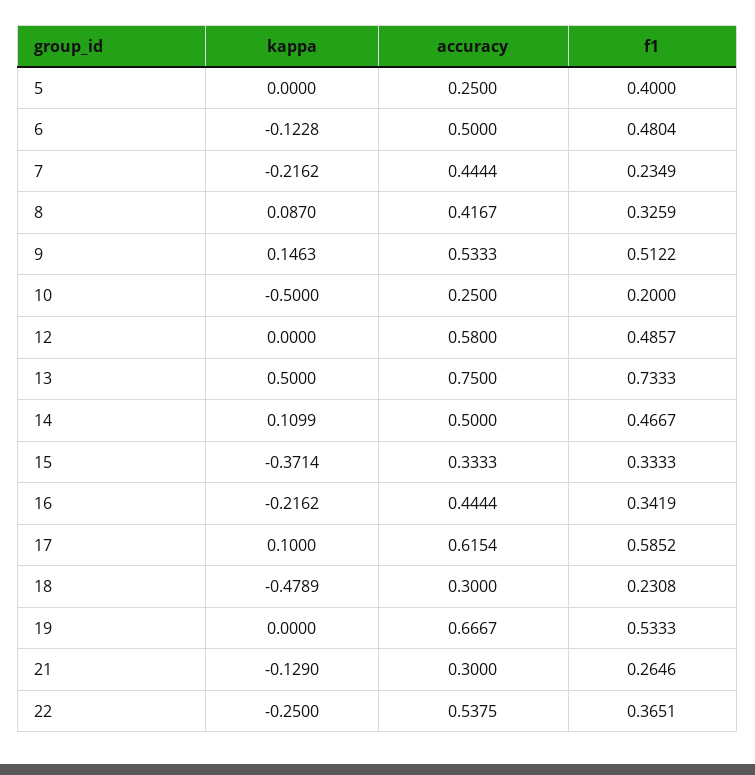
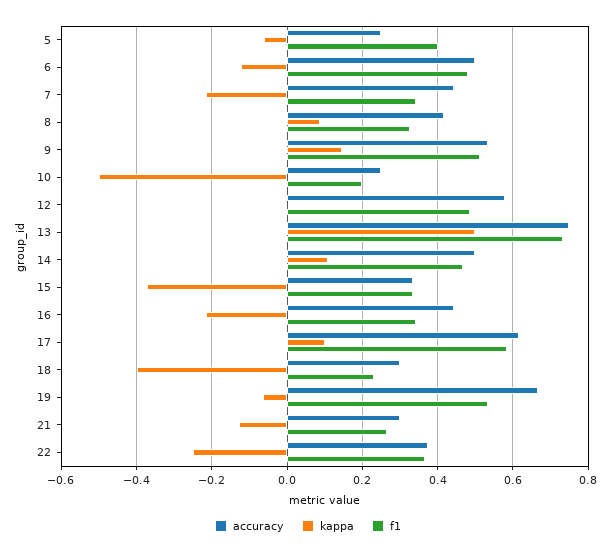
kappa, 5: 0 -> -0.06
f1, 7: 0.2349 -> 0.34
kappa, 18: -0.4789 -> -0.4
kappa, 19: 0 -> -0.06
accuracy, 22: 0.5375 -> 0.38

